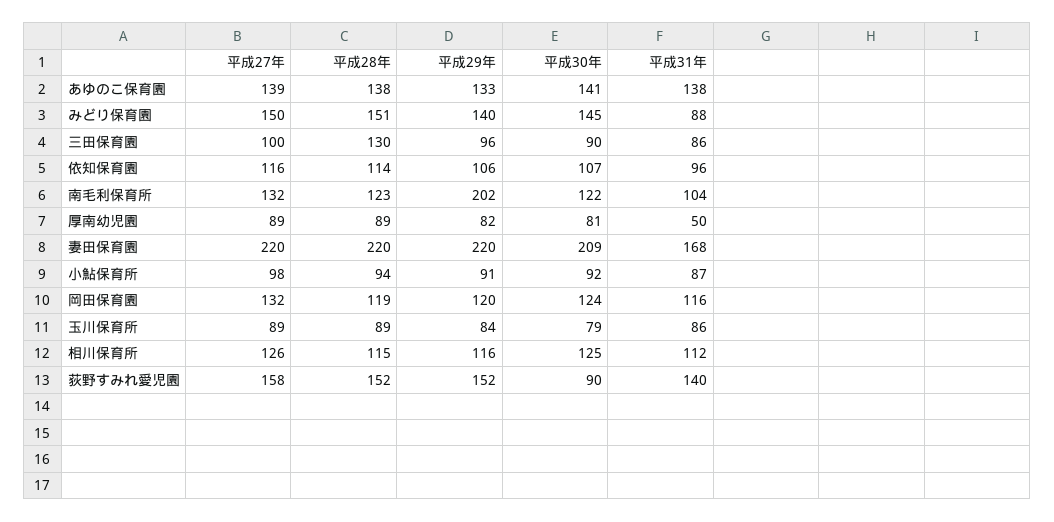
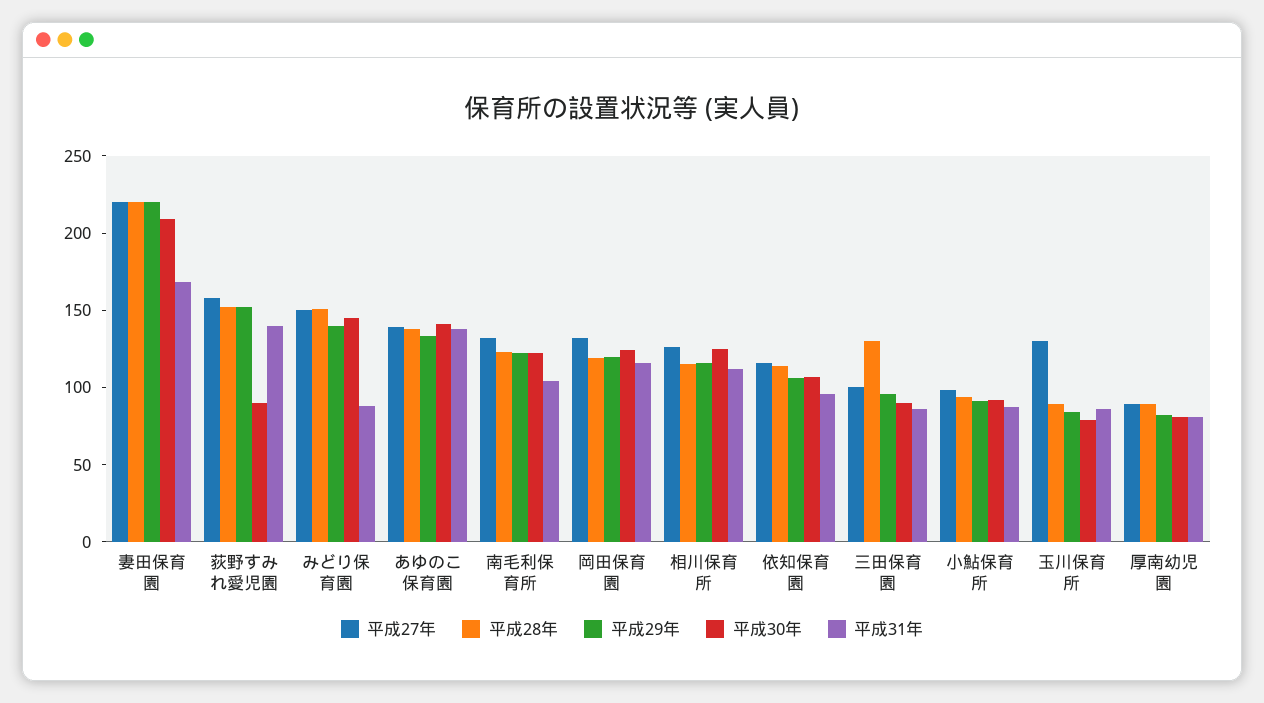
平成29年, 南毛利保育所: 202 -> 120
平成31年, 厚南幼児園: 50 -> 80
平成27年, 玉川保育所: 89 -> 130

